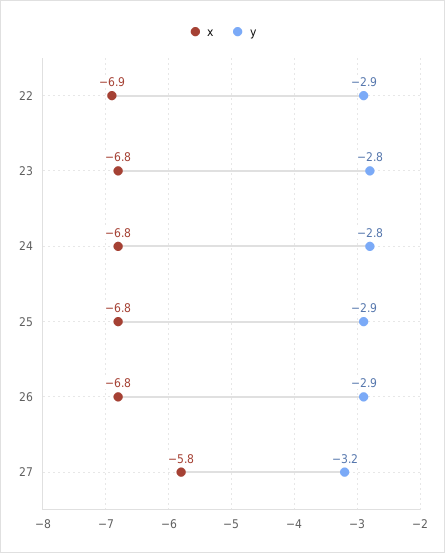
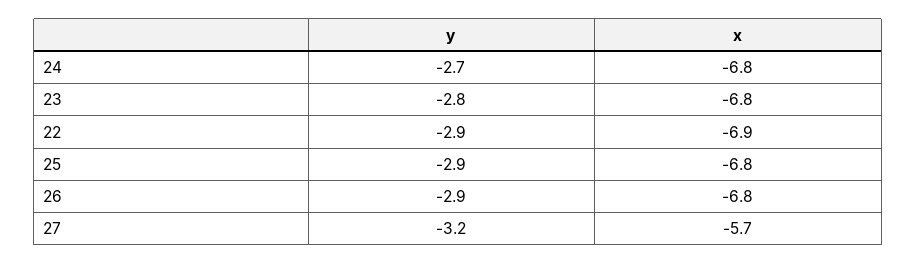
y, 24: -2.8 -> -2.7
x, 27: -5.8 -> -5.7

